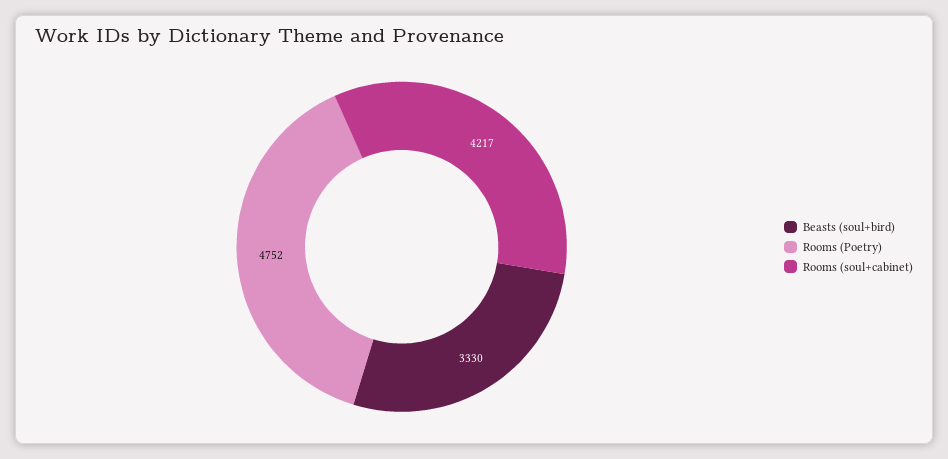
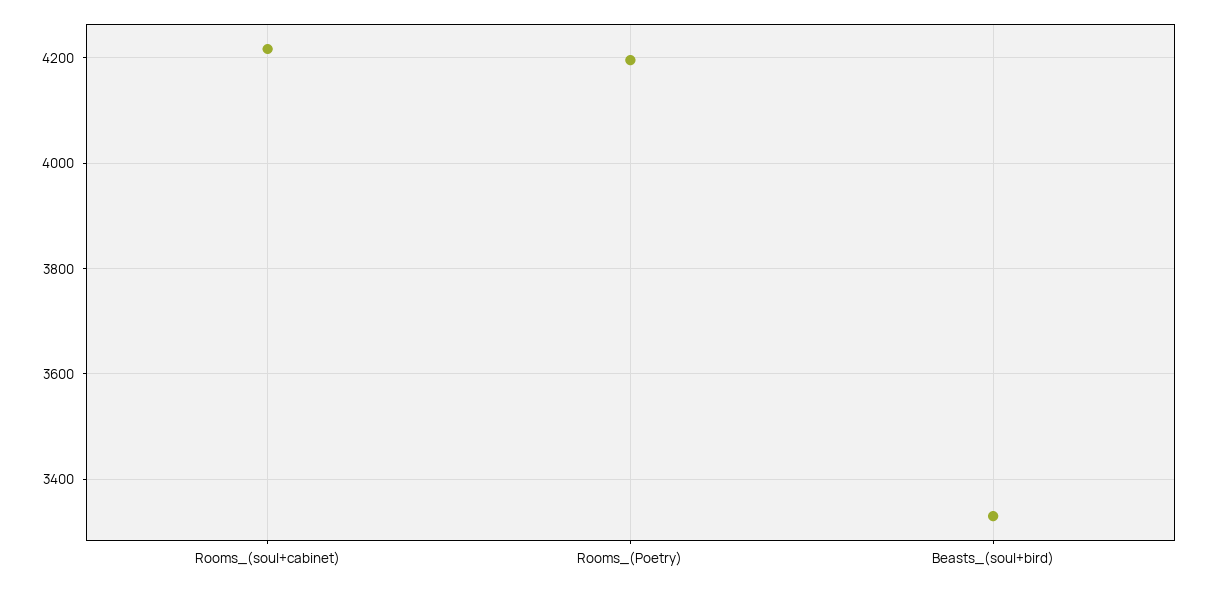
Rooms (Poetry): 4752 -> 4200

